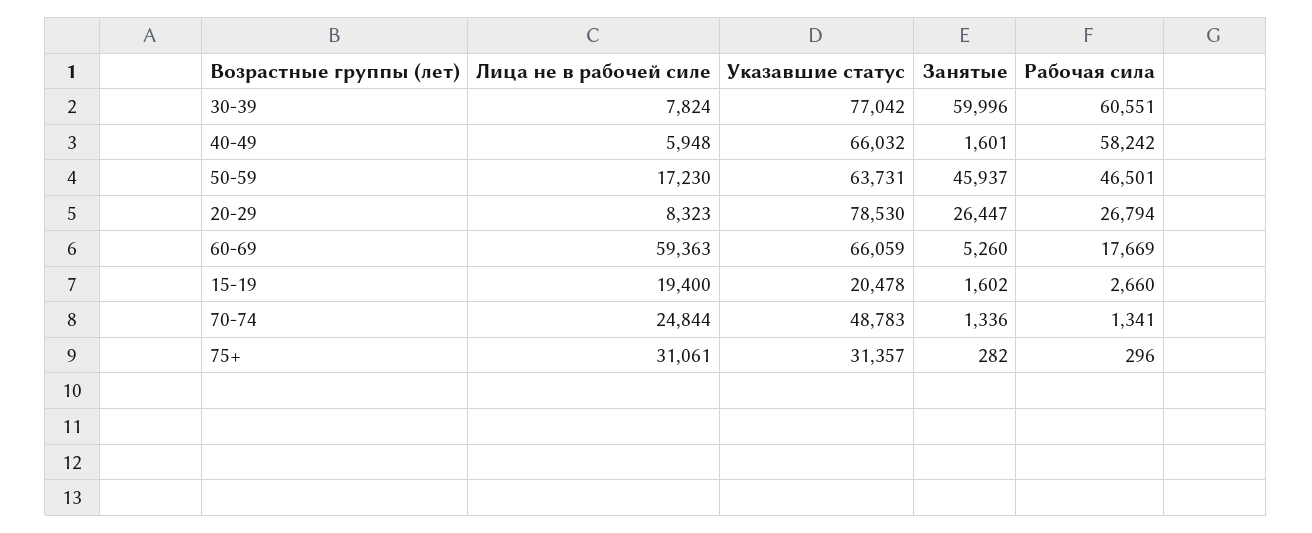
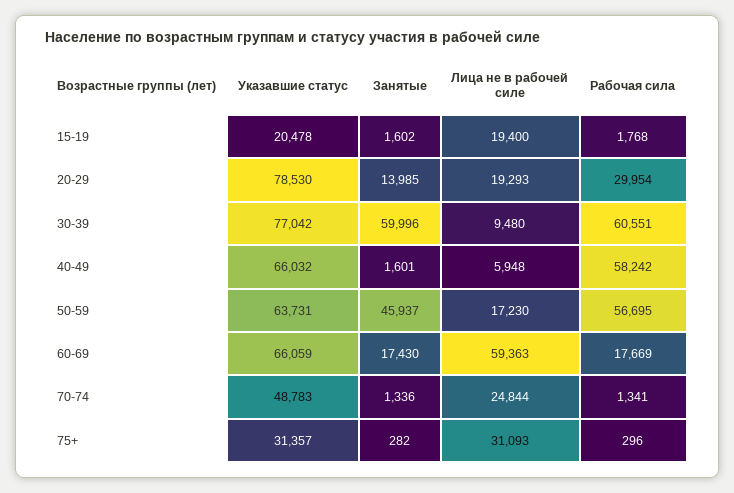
Лица не в рабочей силе, 30-39: 7824 -> 9480
Рабочая сила, 50-59: 46501 -> 56695
Лица не в рабочей силе, 20-29: 8323 -> 19293
Занятые, 20-29: 26447 -> 13985
Рабочая сила, 20-29: 26794 -> 29954
Занятые, 60-69: 5260 -> 17430
Рабочая сила, 15-19: 2660 -> 1768
Лица не в рабочей силе, 75+: 31061 -> 31093

